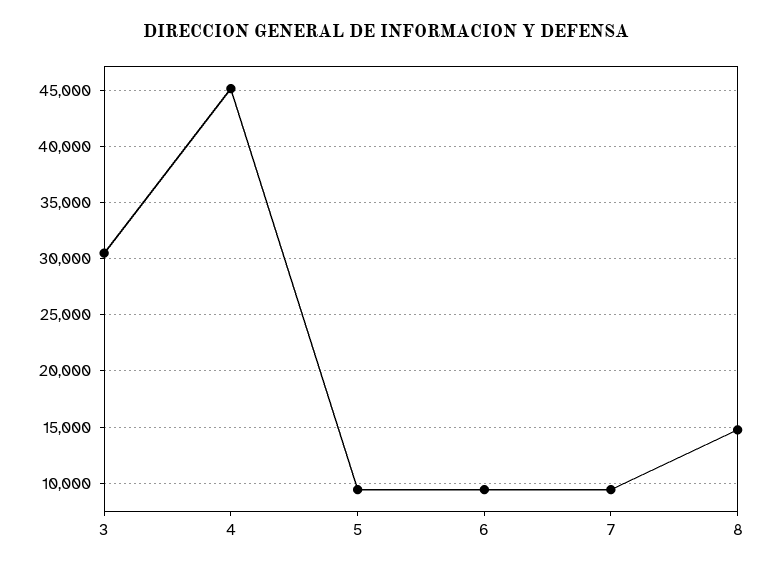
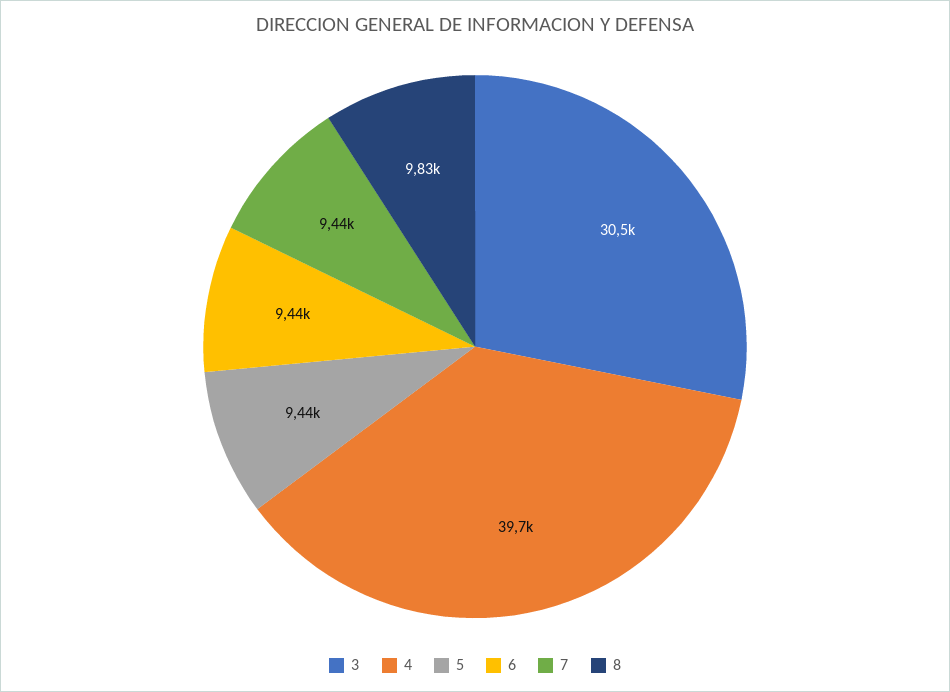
4: 45000 -> 39700
8: 15000 -> 9830

